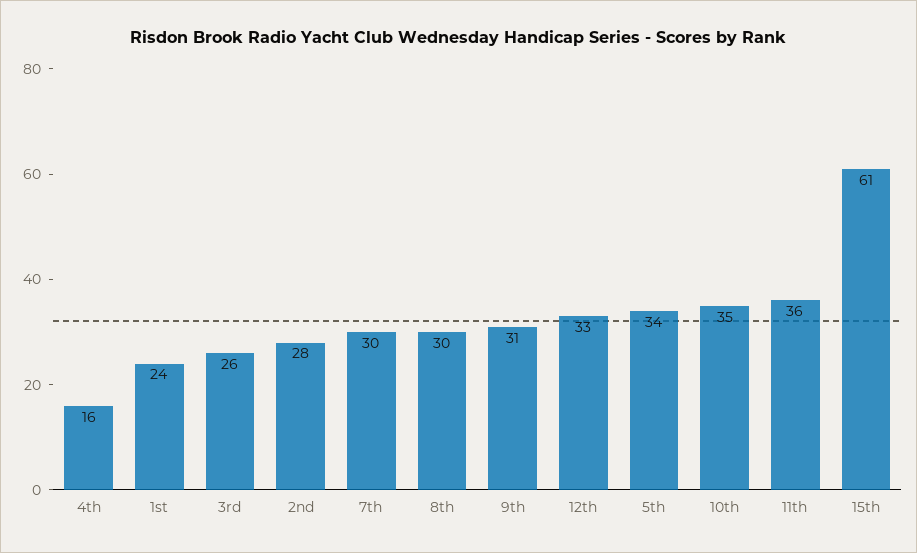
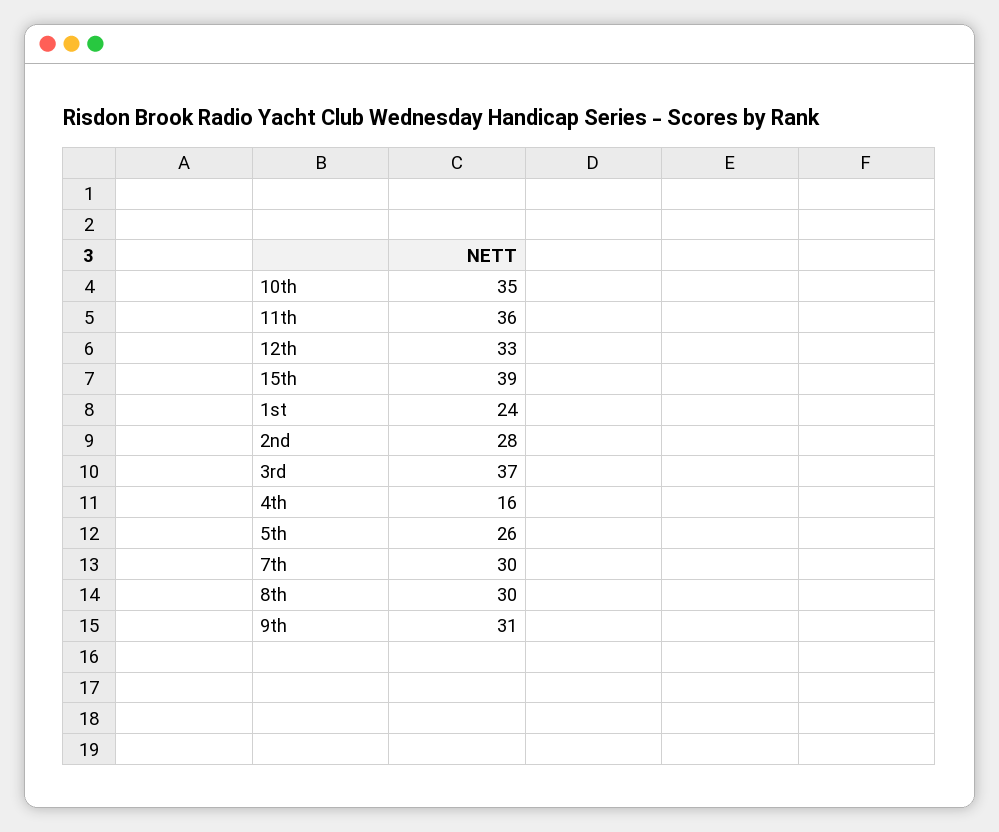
3rd: 26 -> 37
5th: 34 -> 26
15th: 61 -> 39

